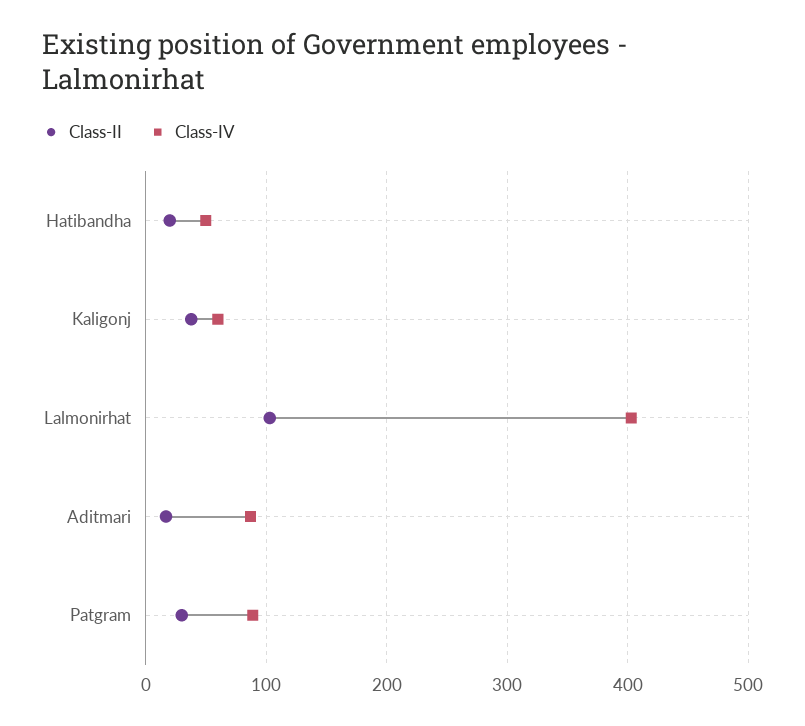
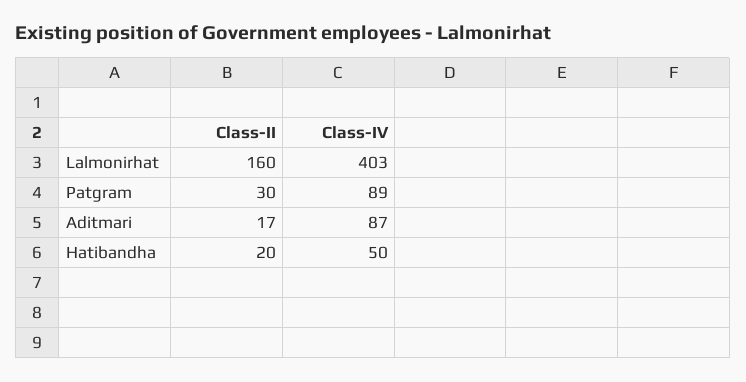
Class-II, Kaligonj: 40 -> none
Class-IV, Kaligonj: 60 -> none
Class-II, Lalmonirhat: 100 -> 160

